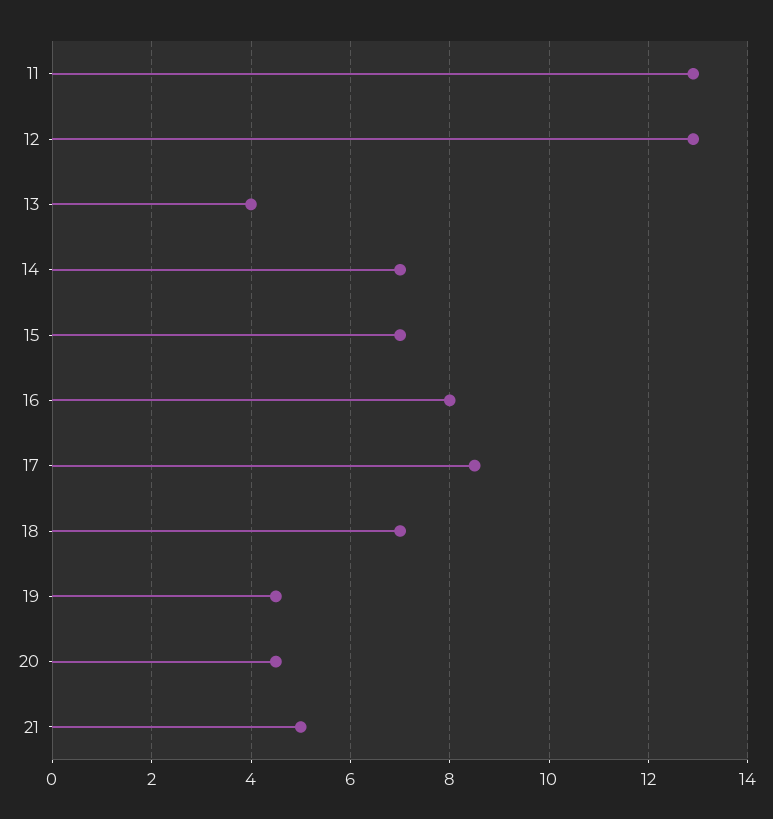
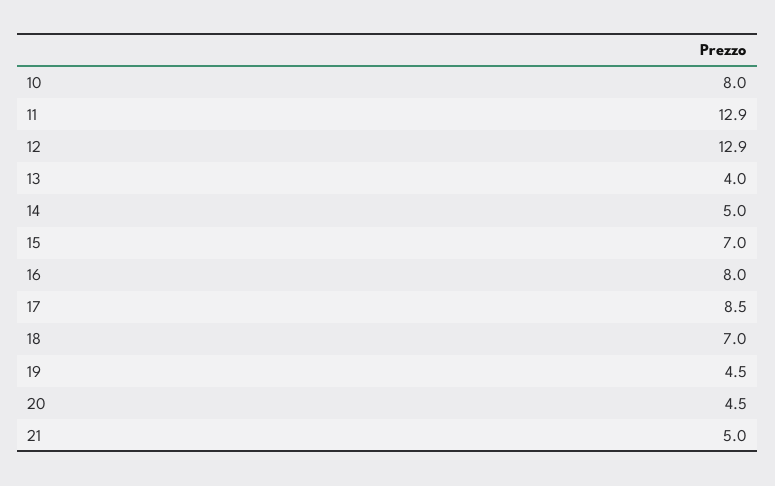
14: 7 -> 5
10: none -> 8

